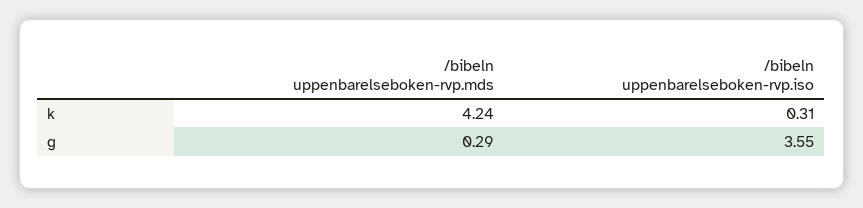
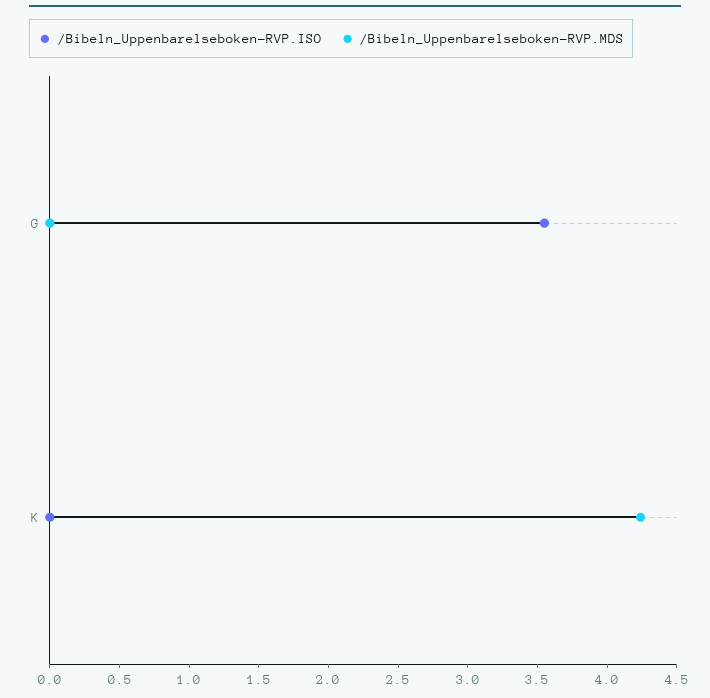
/bibeln uppenbarelseboken-rvp.iso, k: 0.31 -> 0
/bibeln uppenbarelseboken-rvp.mds, g: 0.29 -> 0

